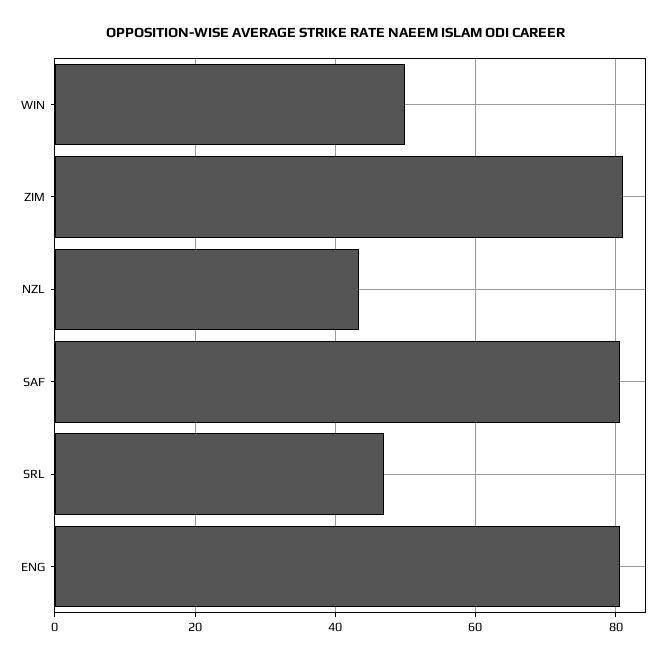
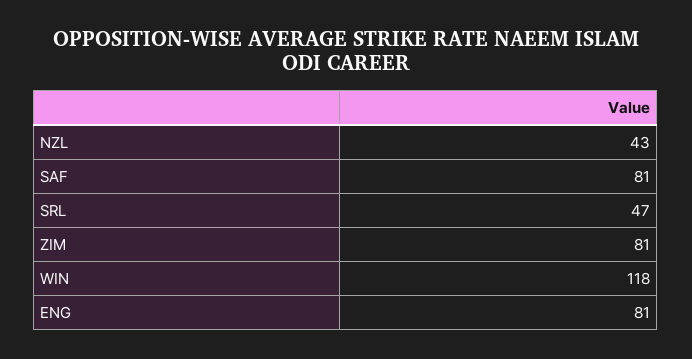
WIN: 50 -> 118

